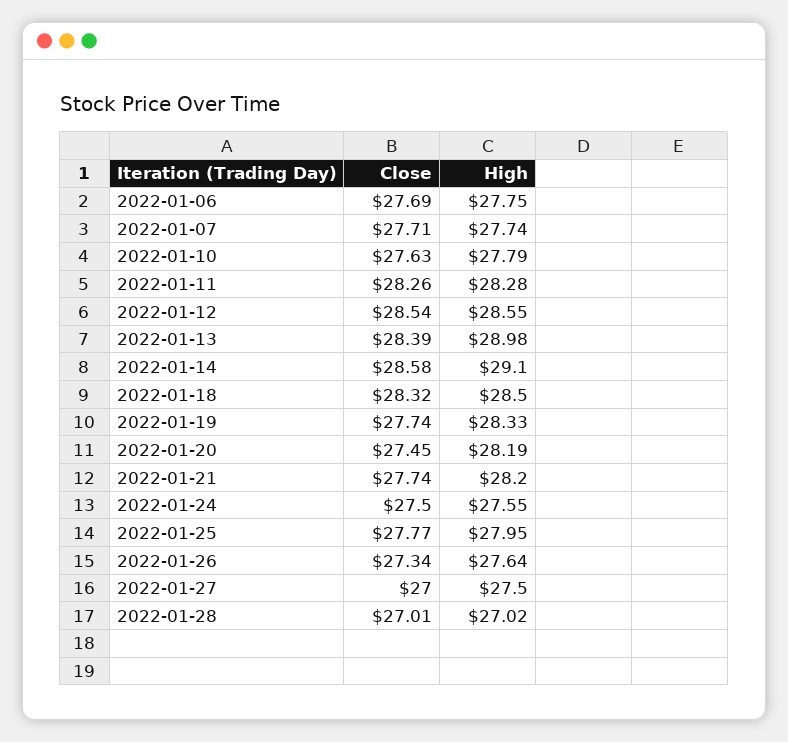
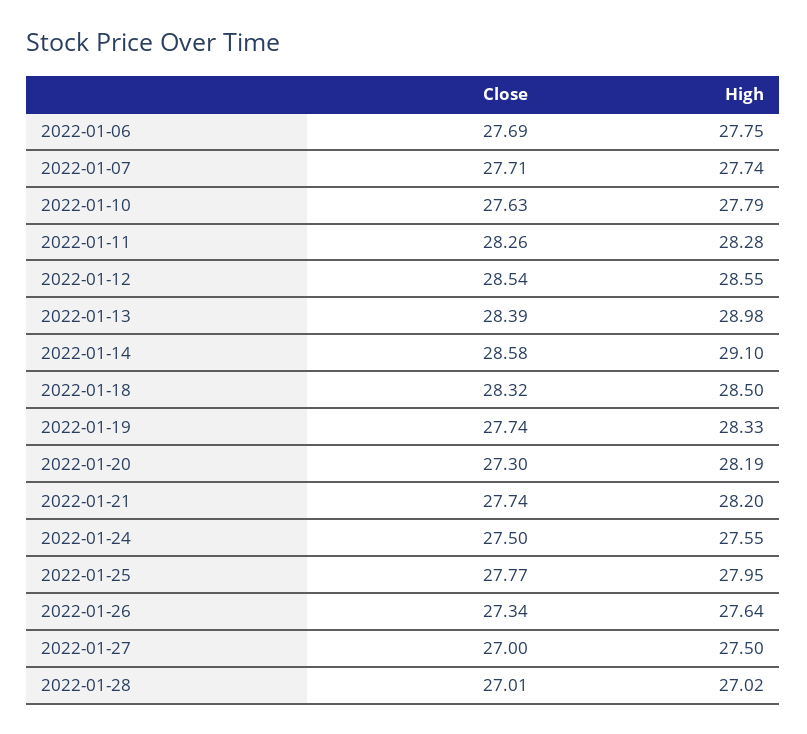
Close, 2022-01-20: 27.45 -> 27.3

